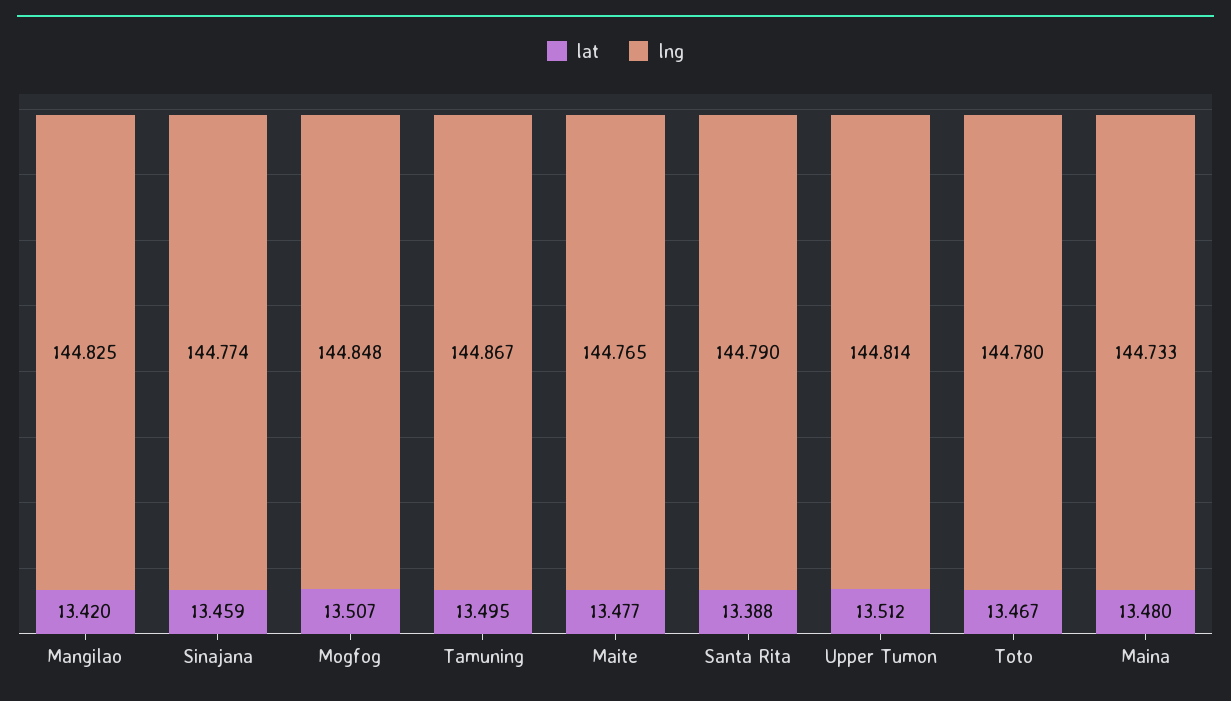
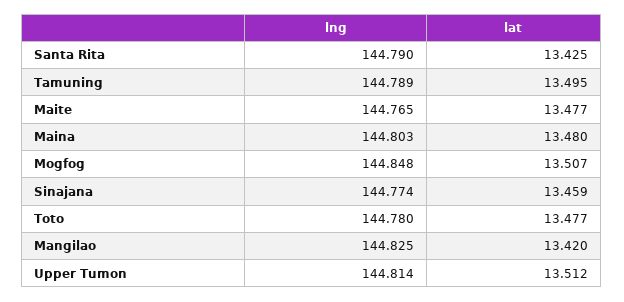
lng, Tamuning: 144.867 -> 144.789
lat, Santa Rita: 13.388 -> 13.425
lat, Toto: 13.467 -> 13.477
lng, Maina: 144.733 -> 144.803

